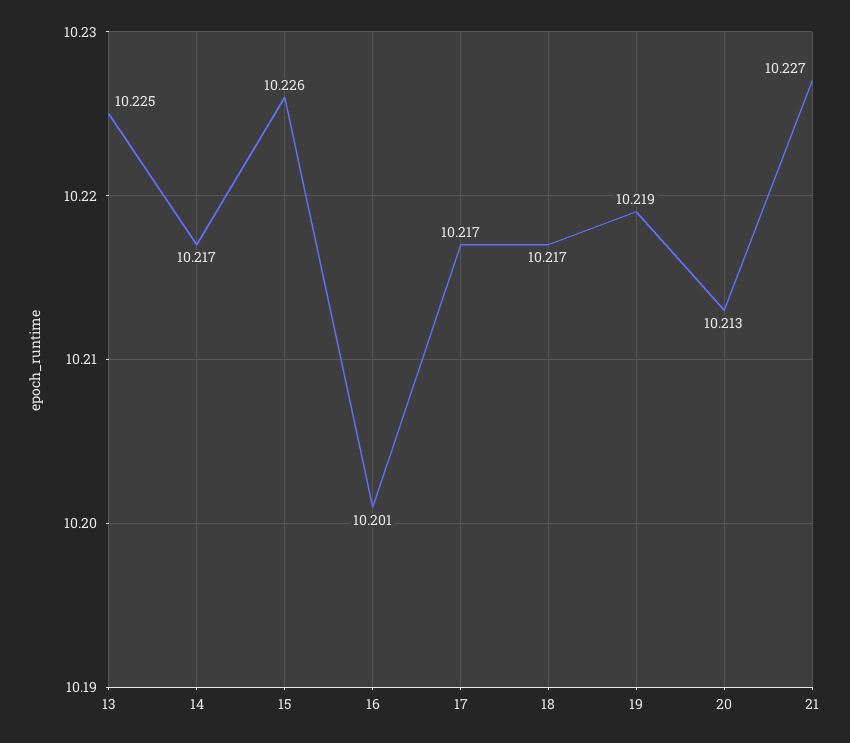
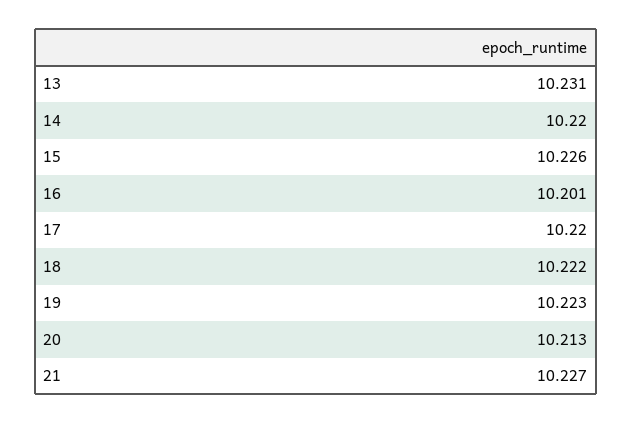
13: 10.225 -> 10.231
14: 10.217 -> 10.22
17: 10.217 -> 10.22
18: 10.217 -> 10.222
19: 10.219 -> 10.223

